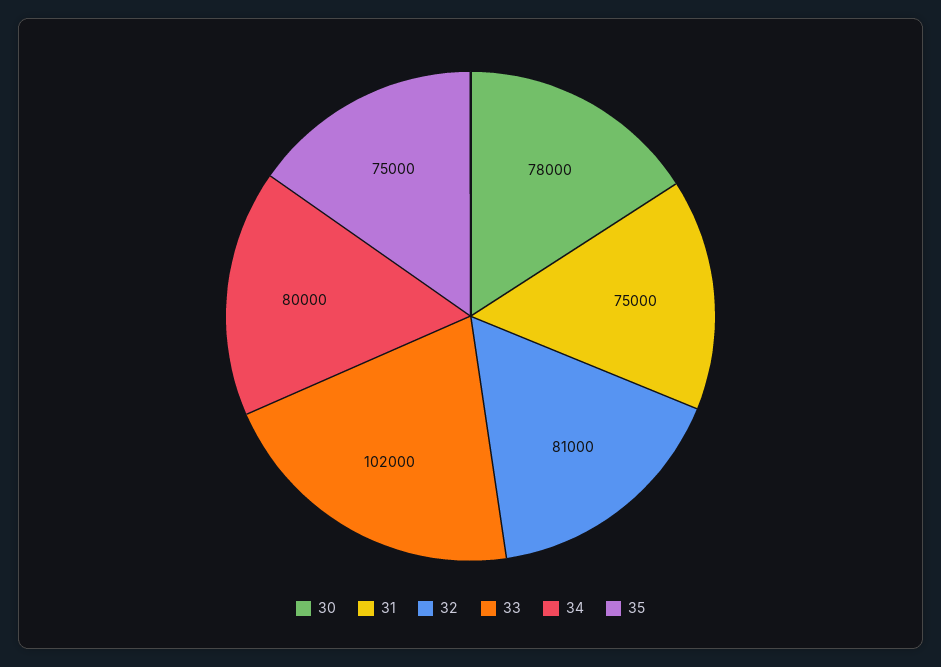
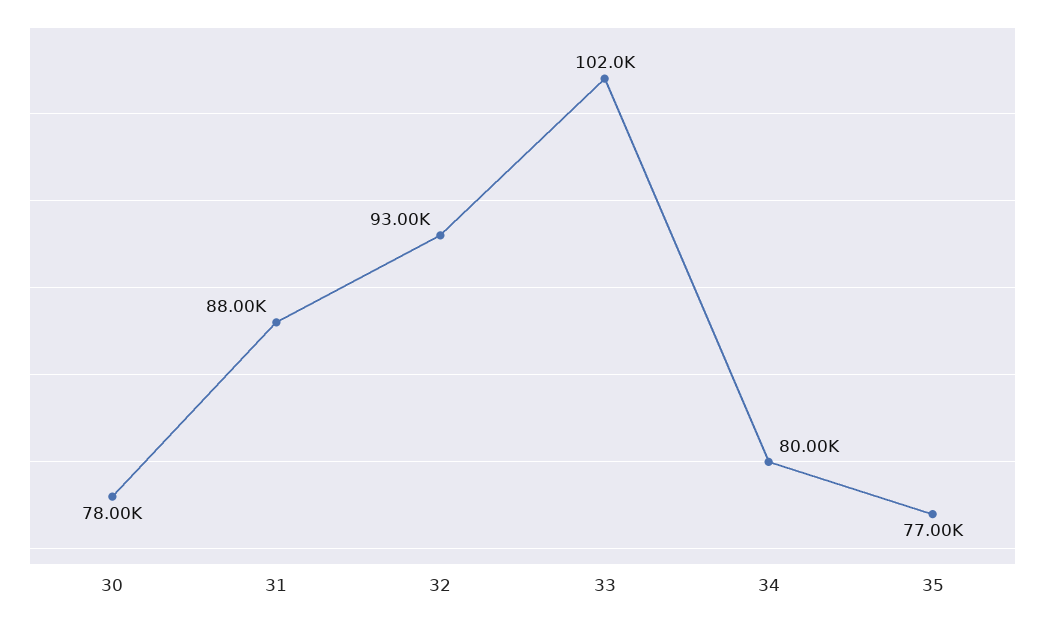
31: 75000 -> 88000
32: 81000 -> 93000
35: 75000 -> 77000

